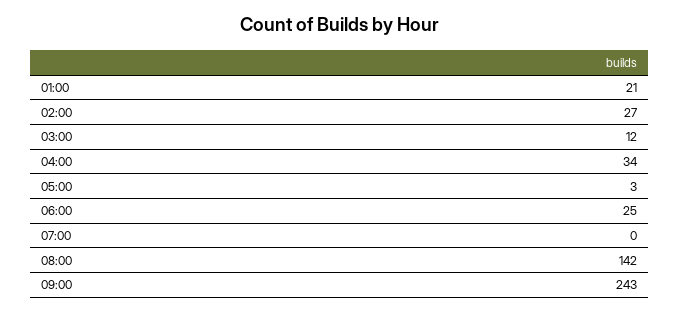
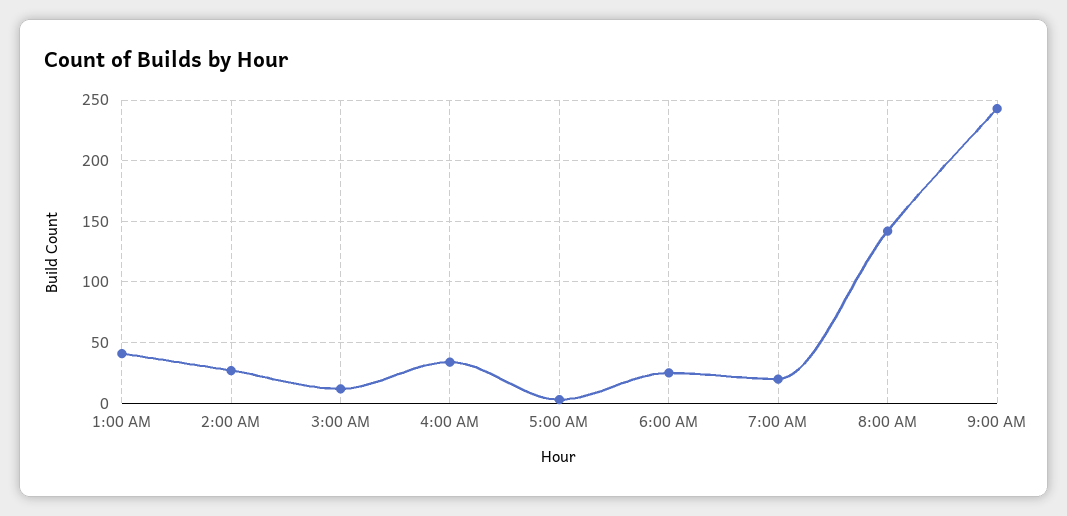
01:00: 21 -> 40
07:00: 0 -> 20

